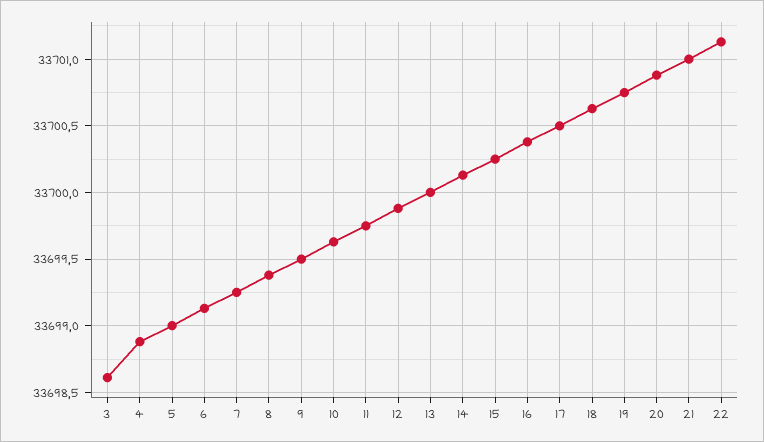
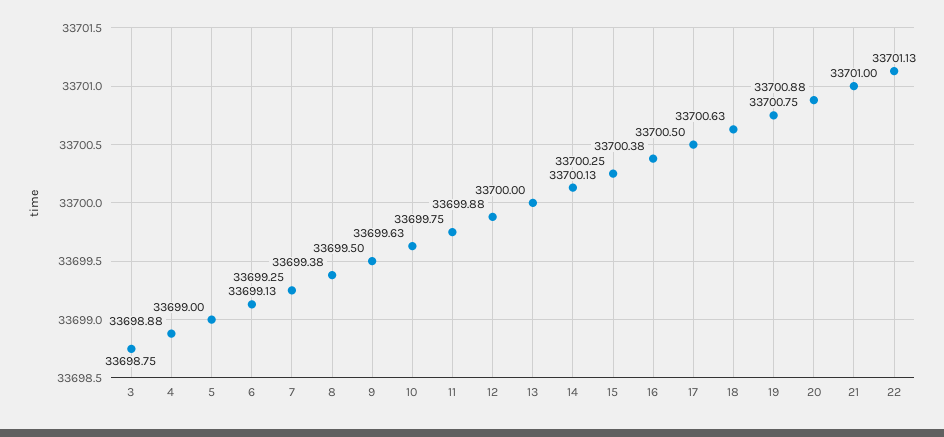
3: 33698.6 -> 33698.75

